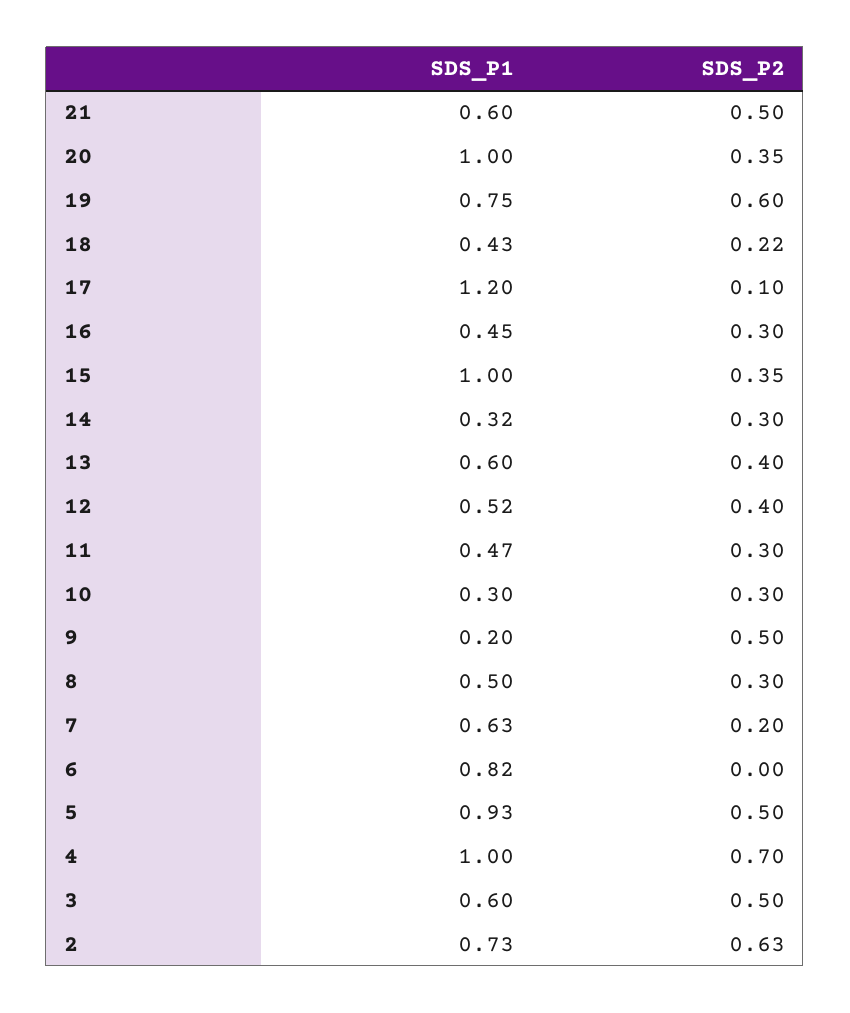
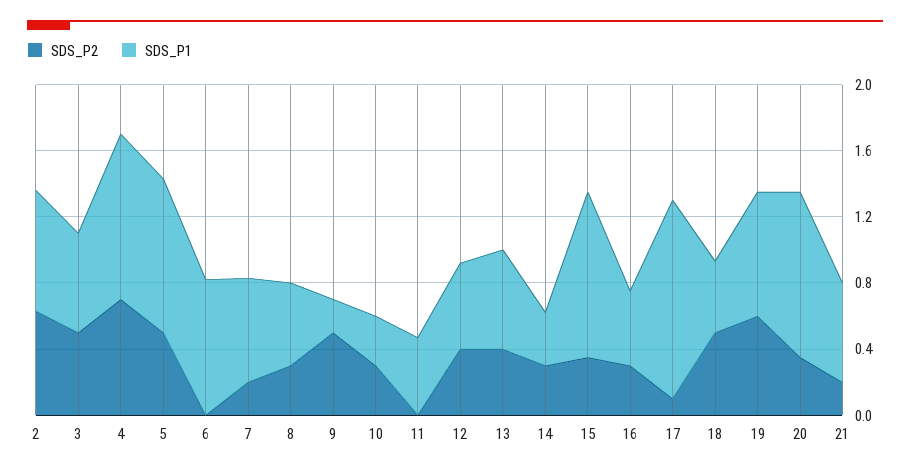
SDS_P2, 21: 0.5 -> 0.2
SDS_P2, 18: 0.22 -> 0.5
SDS_P2, 11: 0.3 -> 0

